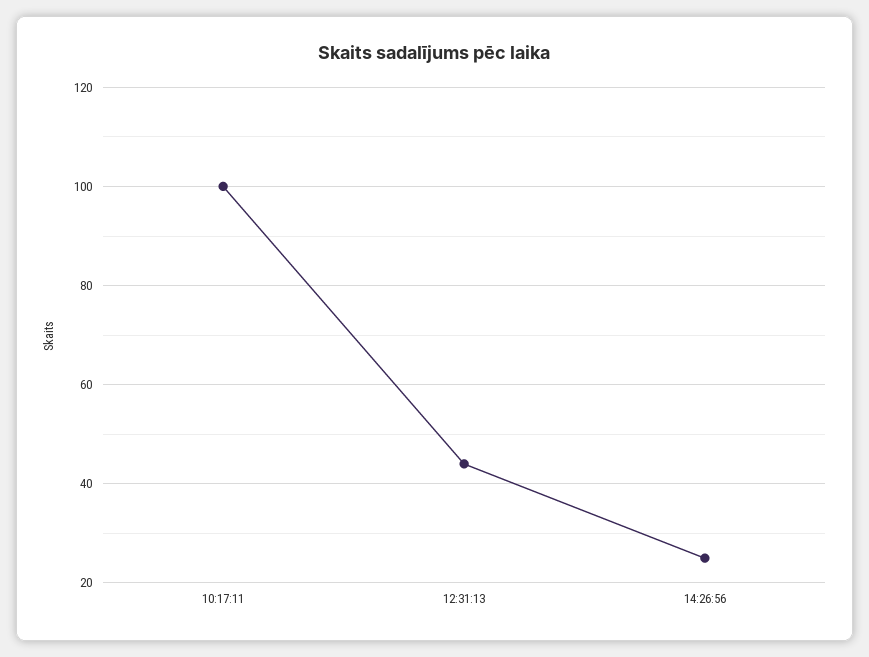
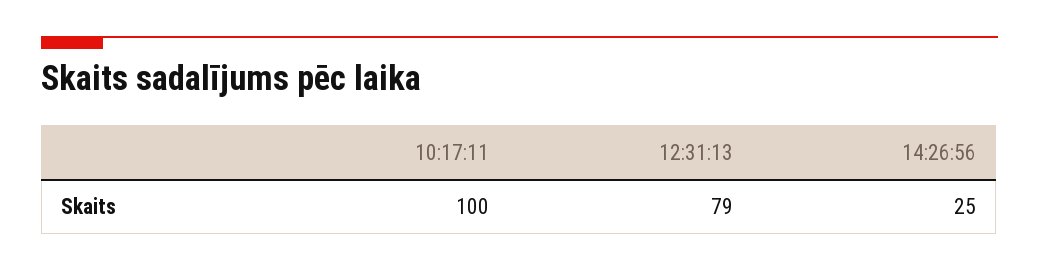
12:31:13: 45 -> 79

